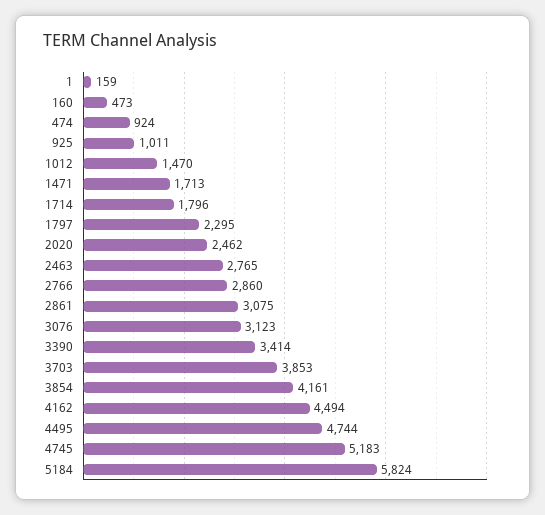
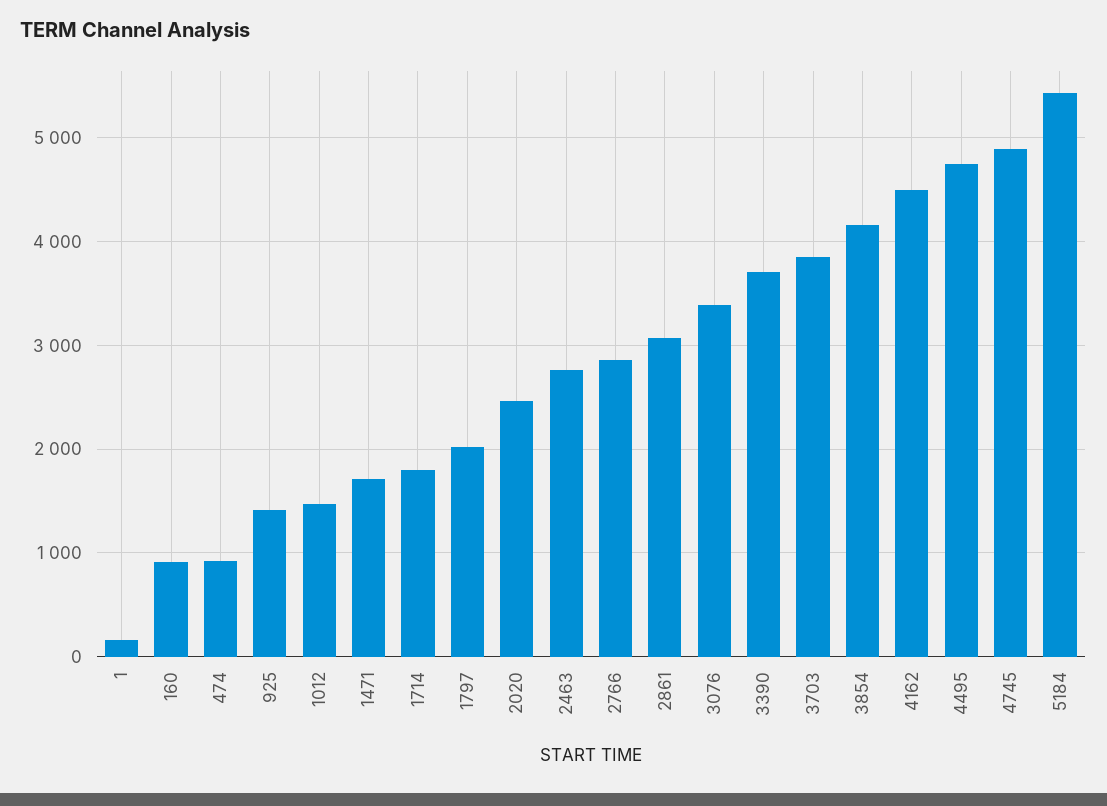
160: 473 -> 900
925: 1011 -> 1400
1797: 2295 -> 2000
3076: 3123 -> 3400
3390: 3414 -> 3700
4745: 5183 -> 4900
5184: 5824 -> 5400

